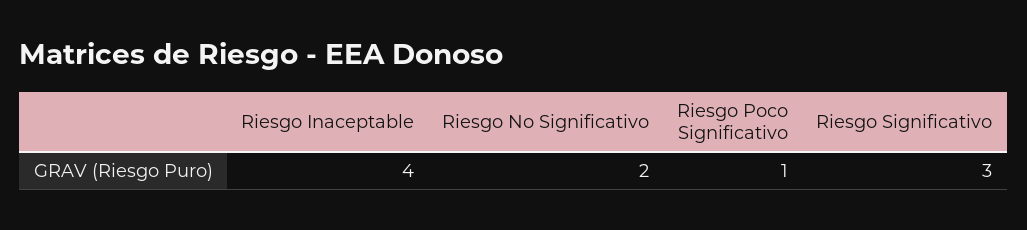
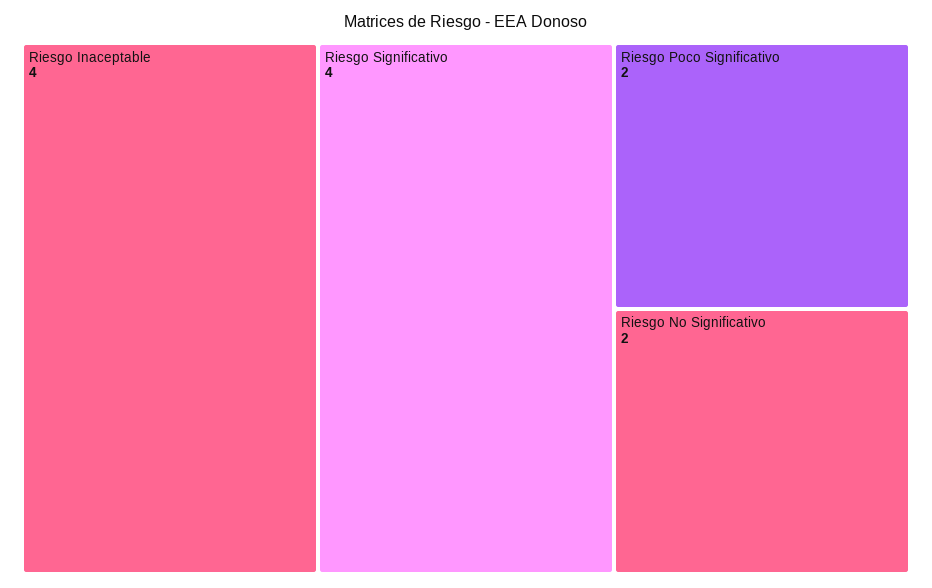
Riesgo Poco Significativo: 1 -> 2
Riesgo Significativo: 3 -> 4

